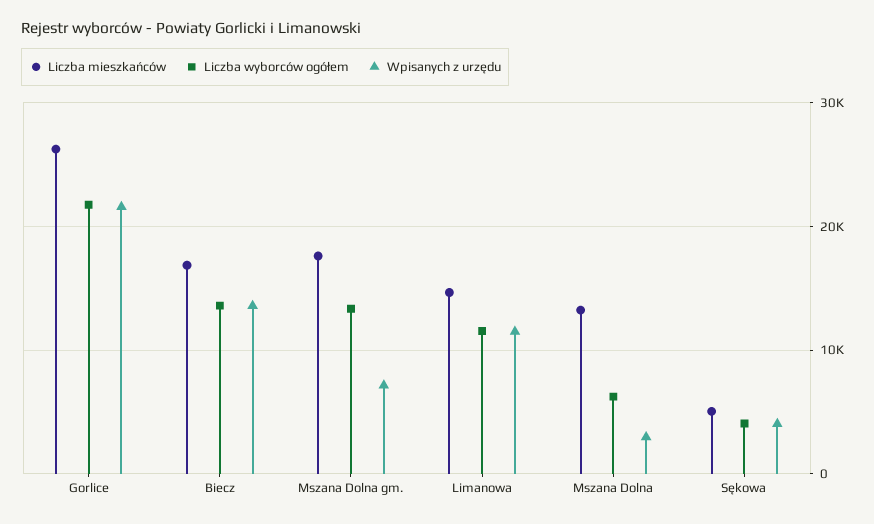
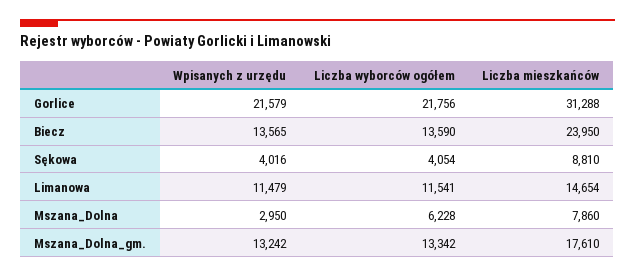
Liczba mieszkańców, Gorlice: 26000 -> 31288
Liczba mieszkańców, Biecz: 17000 -> 23950
Wpisanych z urzędu, Mszana Dolna gm.: 7000 -> 13242
Liczba mieszkańców, Mszana Dolna: 13000 -> 7860
Liczba mieszkańców, Sękowa: 5000 -> 8810

